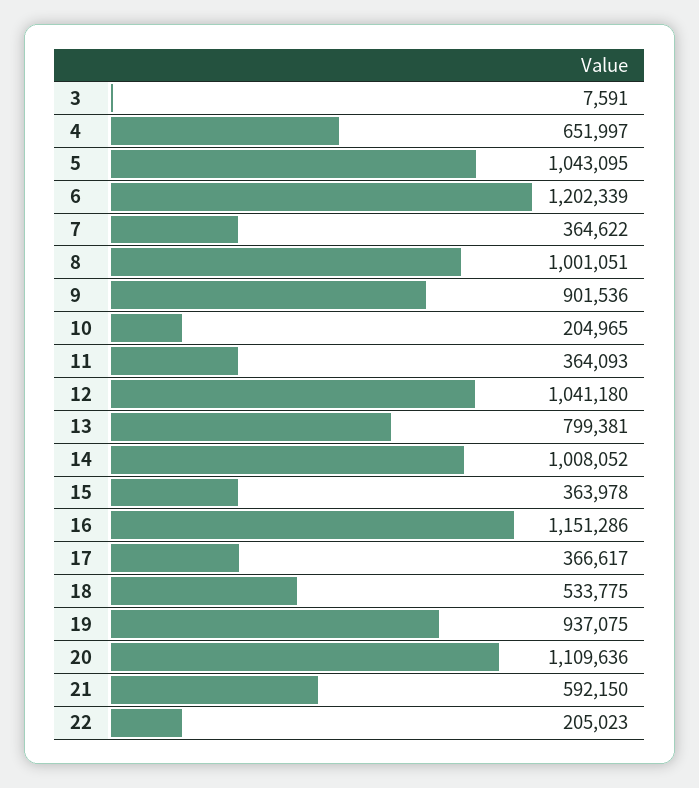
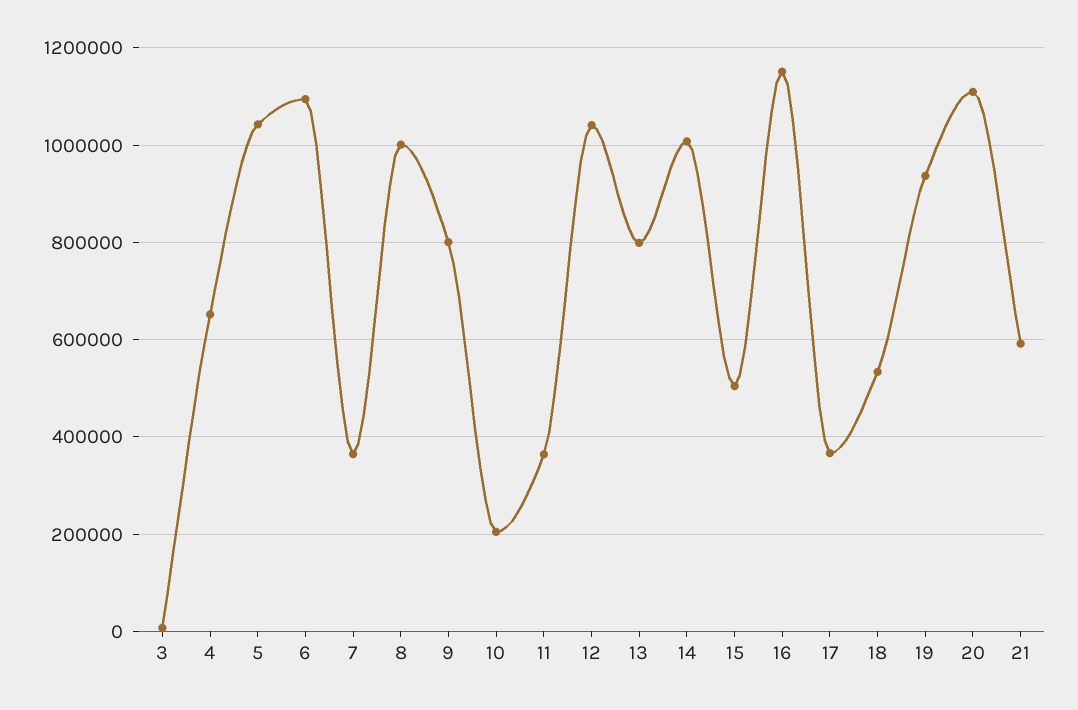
6: 1202339 -> 1100000
9: 901536 -> 800000
15: 363978 -> 500000
22: 205023 -> none

